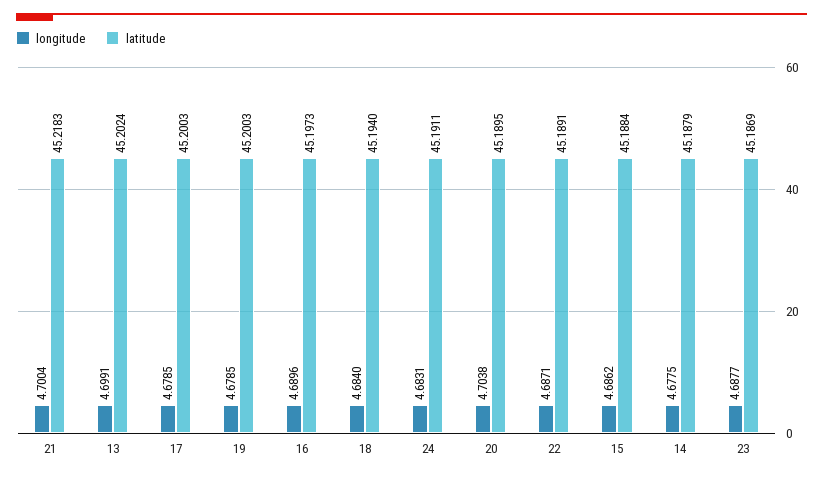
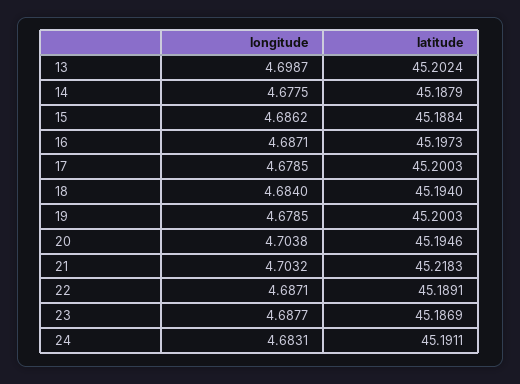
longitude, 21: 4.7004 -> 4.7032
longitude, 13: 4.6991 -> 4.6987
longitude, 16: 4.6896 -> 4.6871
latitude, 20: 45.1895 -> 45.1946

